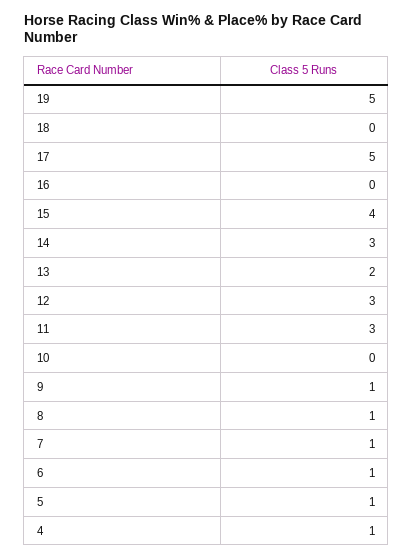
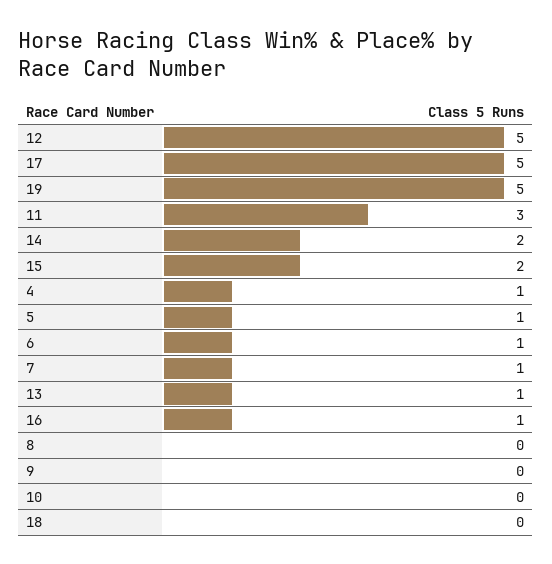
16: 0 -> 1
15: 4 -> 2
14: 3 -> 2
13: 2 -> 1
12: 3 -> 5
9: 1 -> 0
8: 1 -> 0

